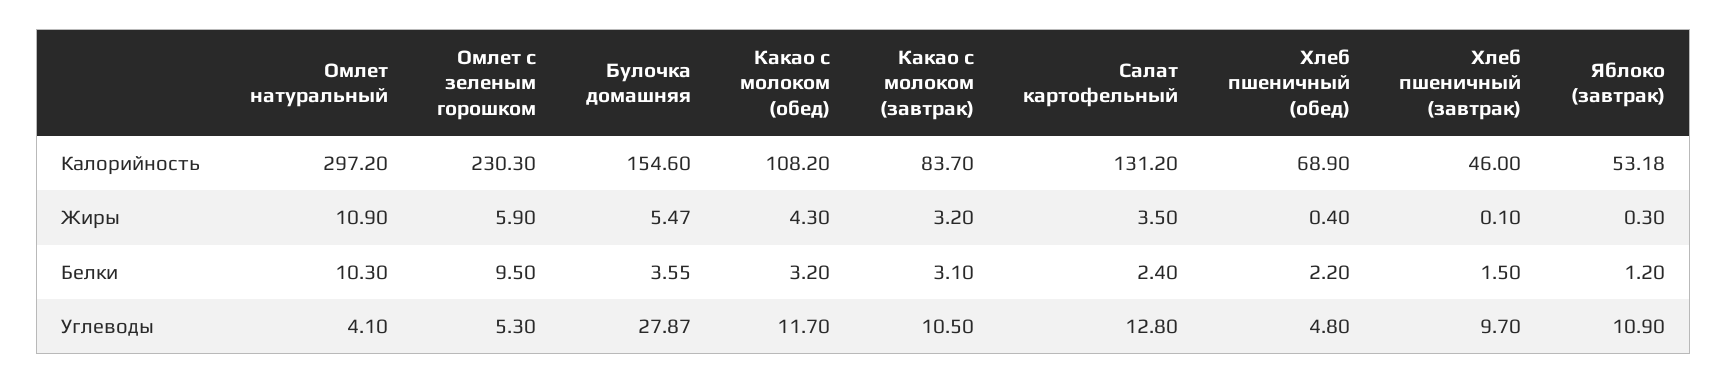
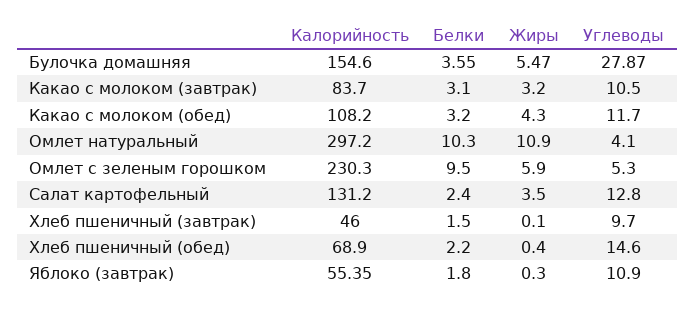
Яблоко (завтрак), Калорийность: 53.18 -> 55.35
Яблоко (завтрак), Белки: 1.2 -> 1.8
Хлеб пшеничный (обед), Углеводы: 4.8 -> 14.6

